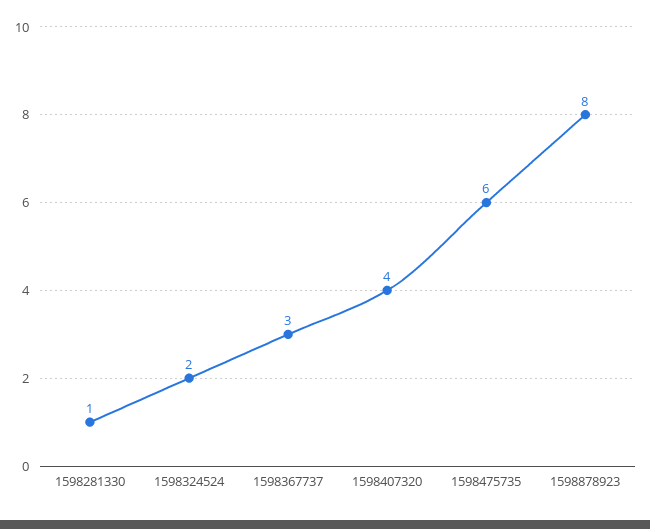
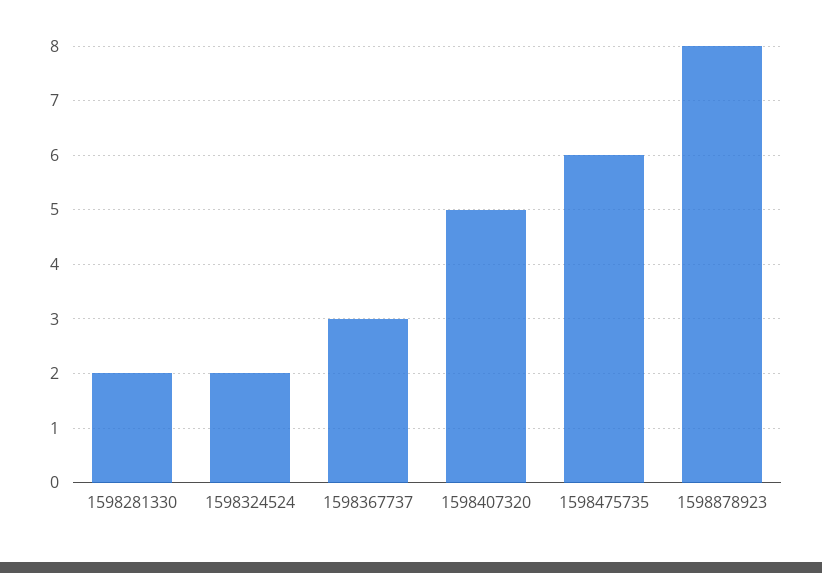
1598281330: 1 -> 2
1598407320: 4 -> 5

